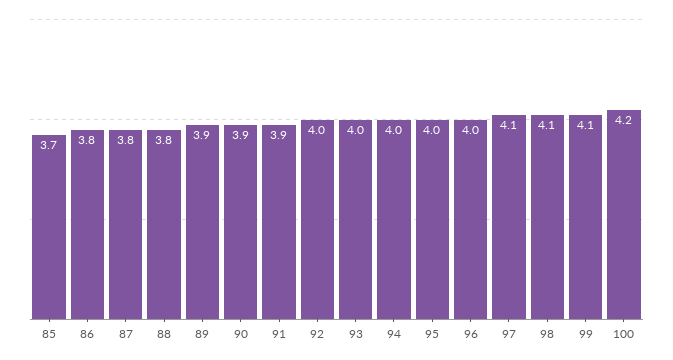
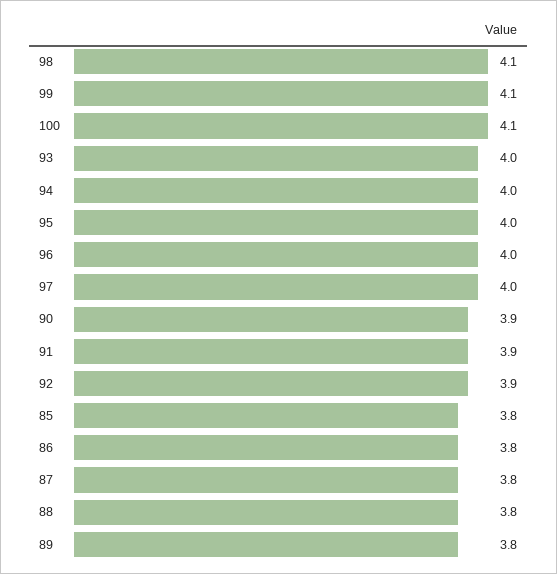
85: 3.7 -> 3.8
89: 3.9 -> 3.8
92: 4 -> 3.9
97: 4.1 -> 4
100: 4.2 -> 4.1

